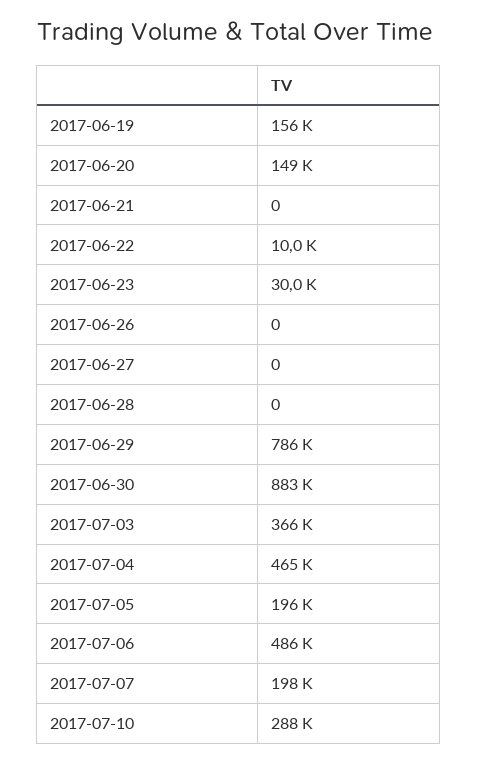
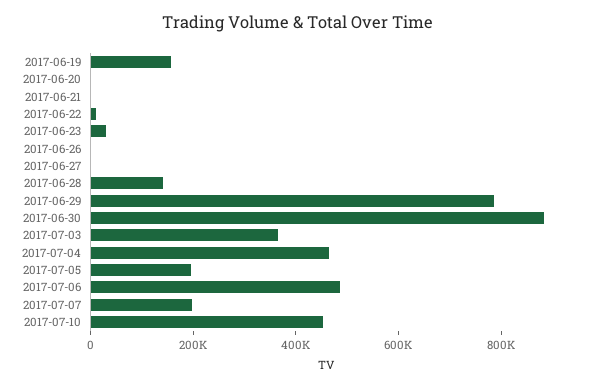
2017-06-20: 149000 -> 0
2017-06-28: 0 -> 150000
2017-07-10: 288000 -> 450000

